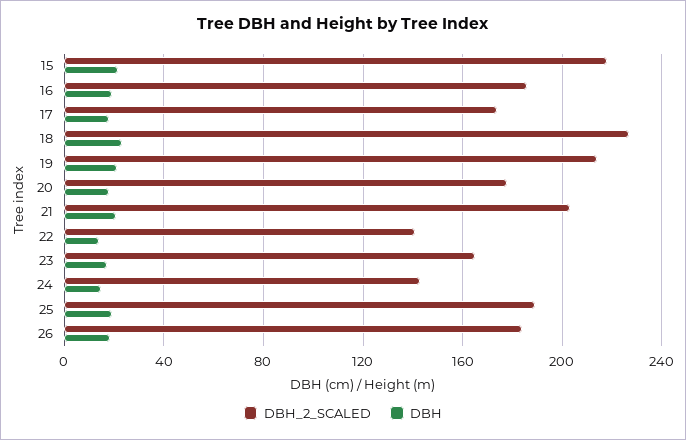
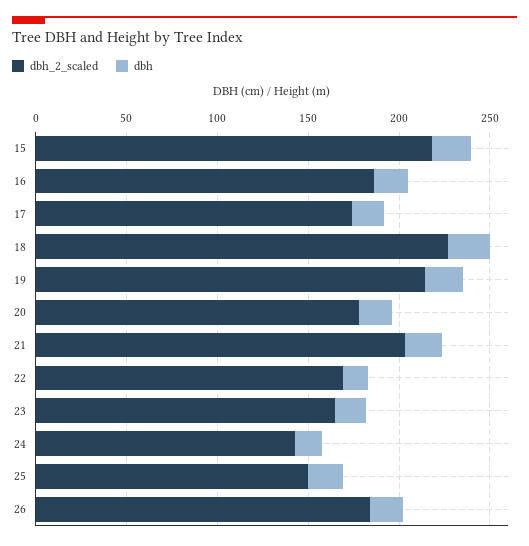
DBH_2_SCALED, 22: 140 -> 170
DBH_2_SCALED, 25: 190 -> 150

